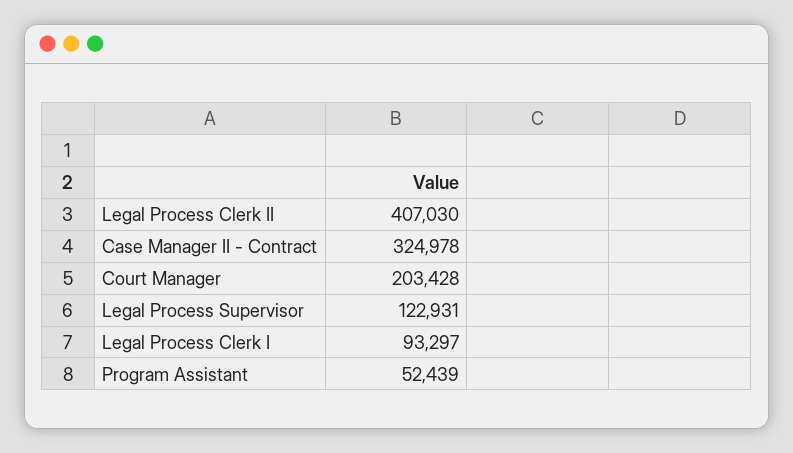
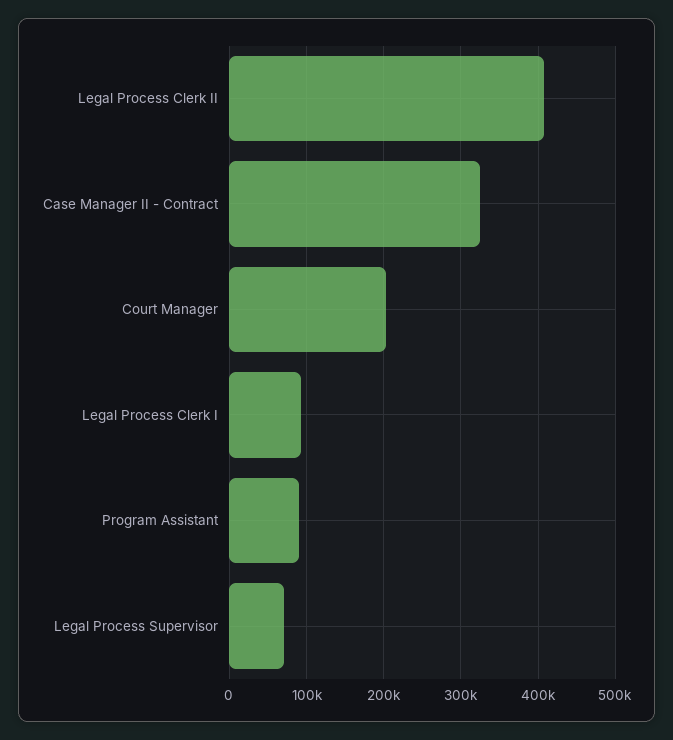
Legal Process Supervisor: 122931 -> 70000
Program Assistant: 52439 -> 90000

